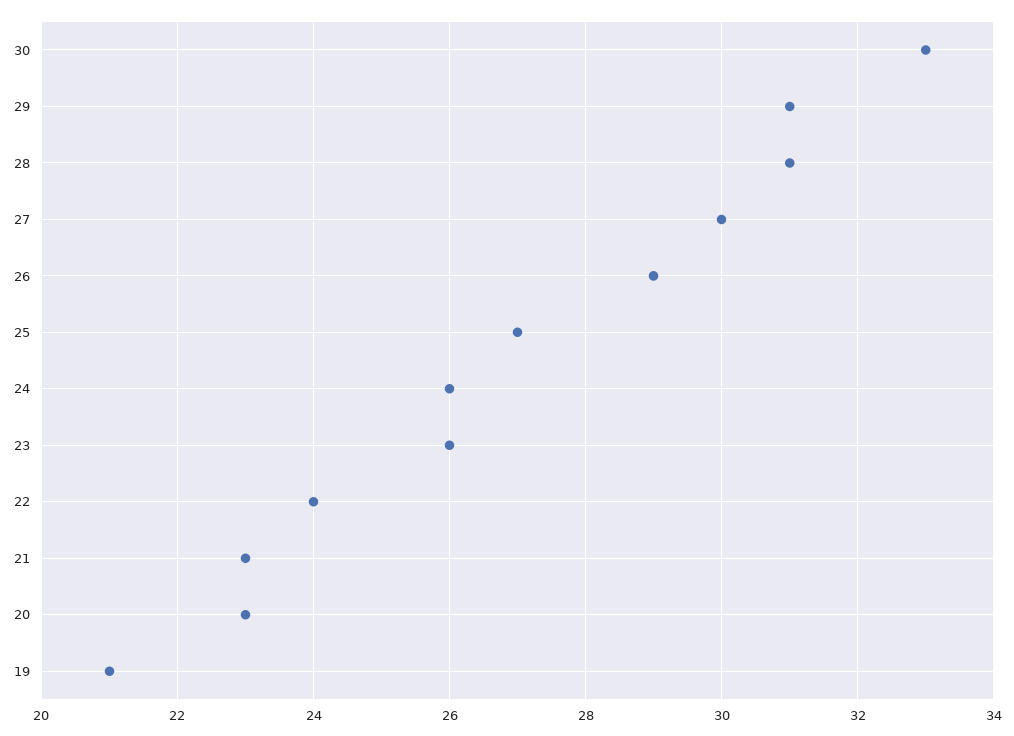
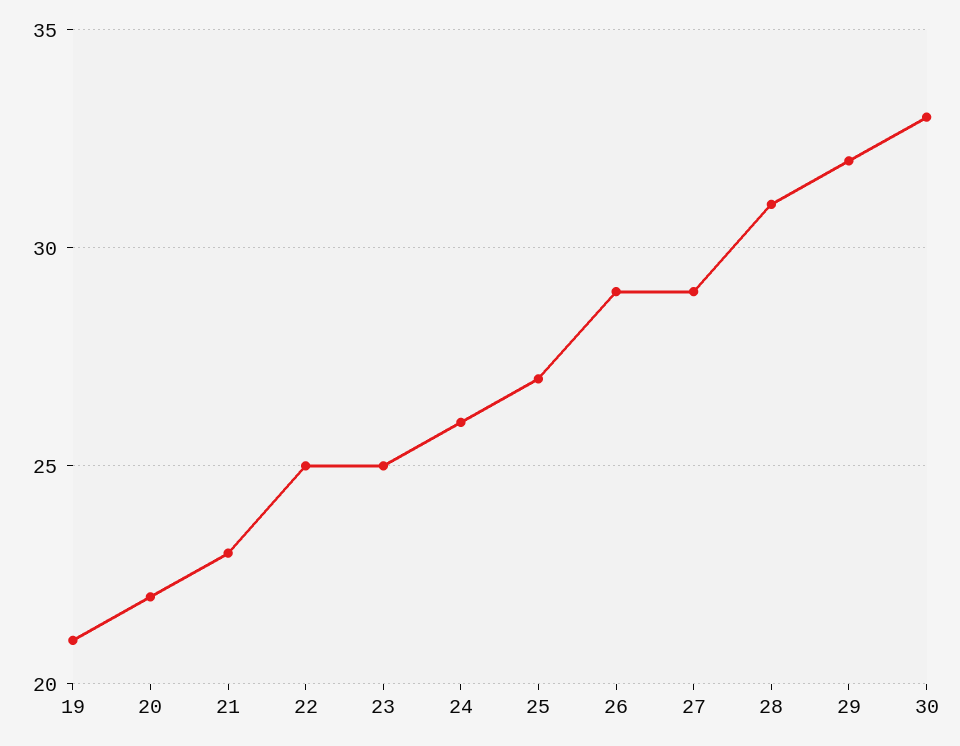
29: 31 -> 32
27: 30 -> 29
23: 26 -> 25
22: 24 -> 25
20: 23 -> 22

